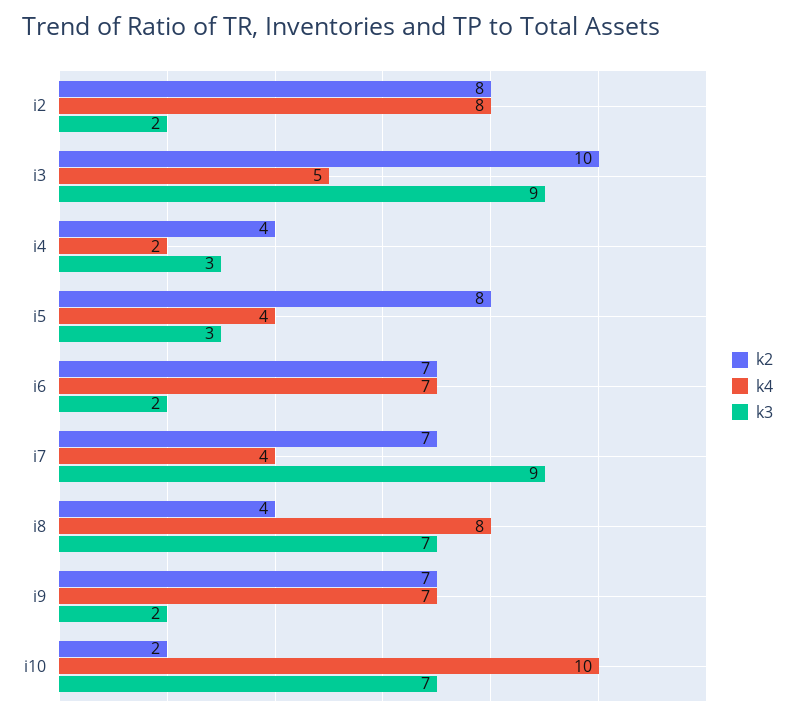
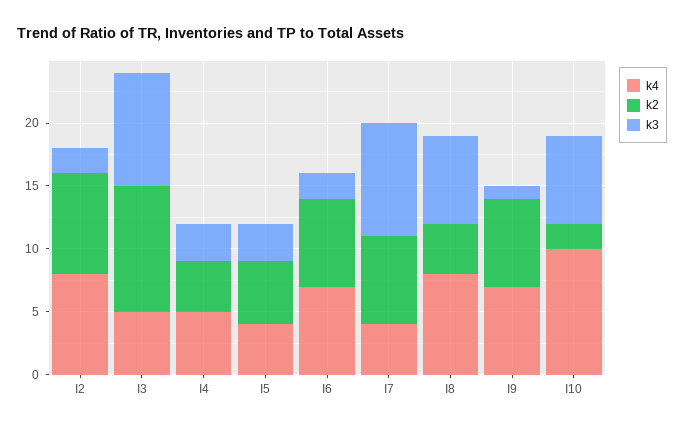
k4, i4: 2 -> 5
k2, i5: 8 -> 5
k3, i9: 2 -> 1

